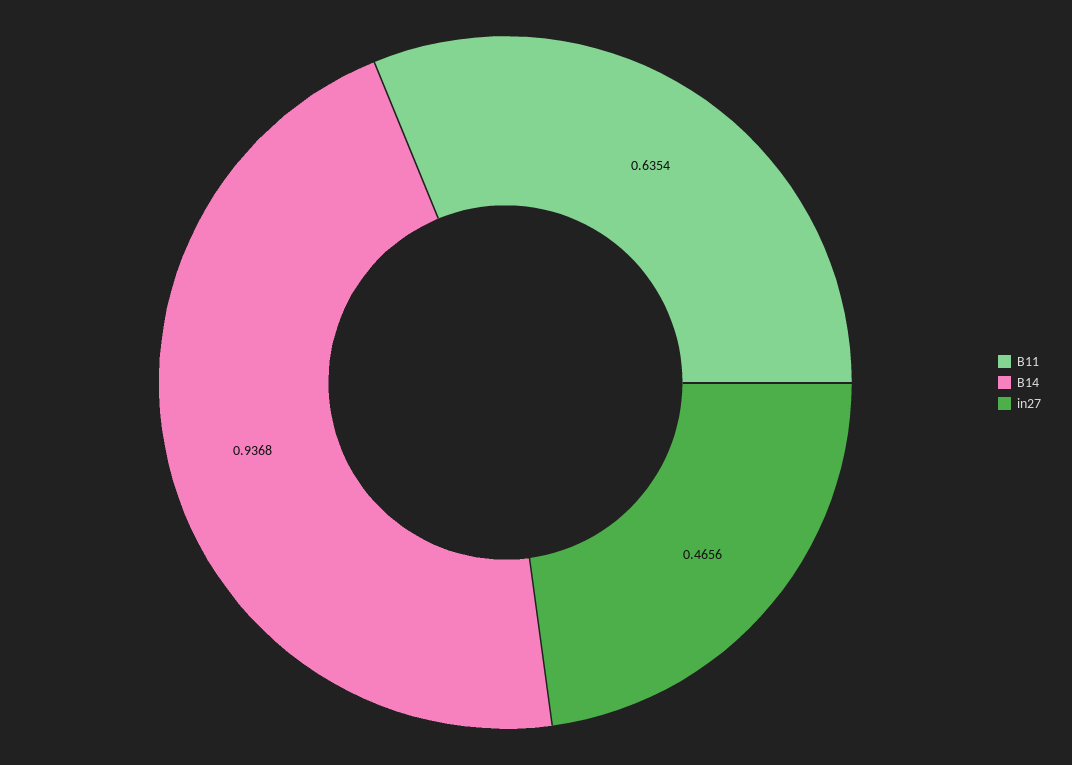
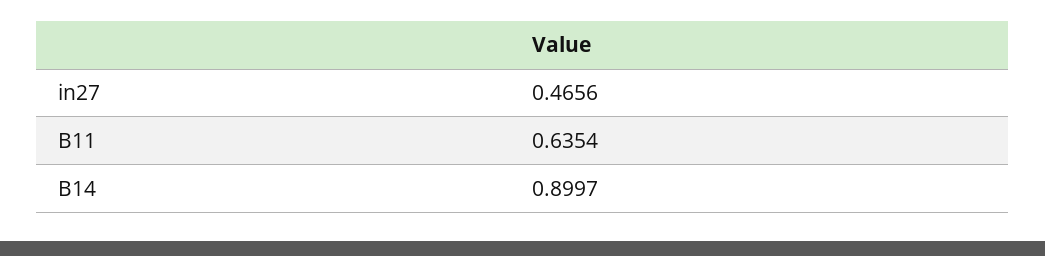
B14: 0.9368 -> 0.8997

